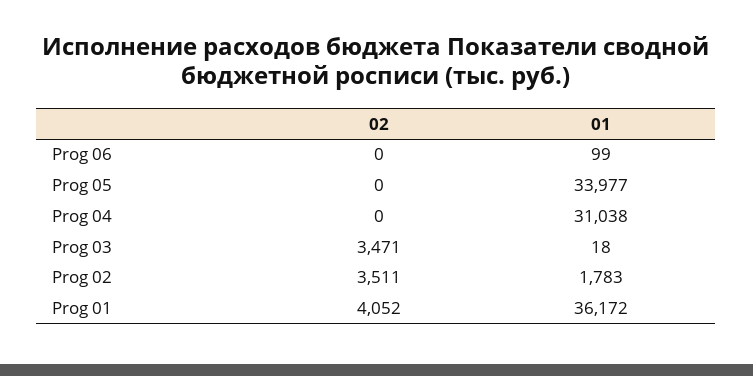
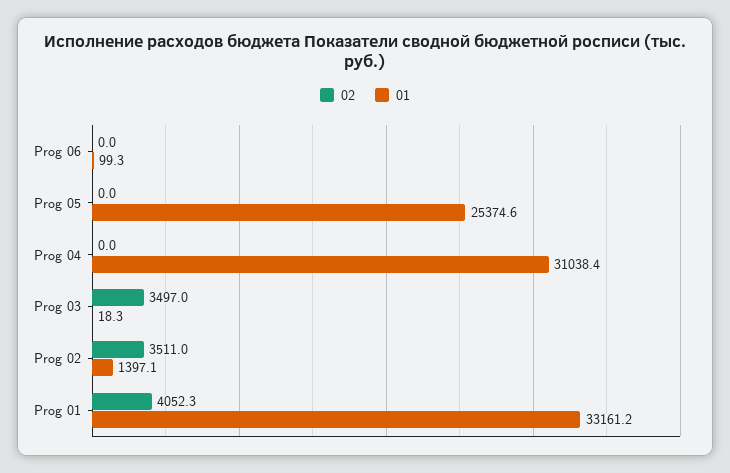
01, Prog 05: 33977 -> 25374.6
02, Prog 03: 3471 -> 3497
01, Prog 02: 1783 -> 1397.1
01, Prog 01: 36172 -> 33161.2

